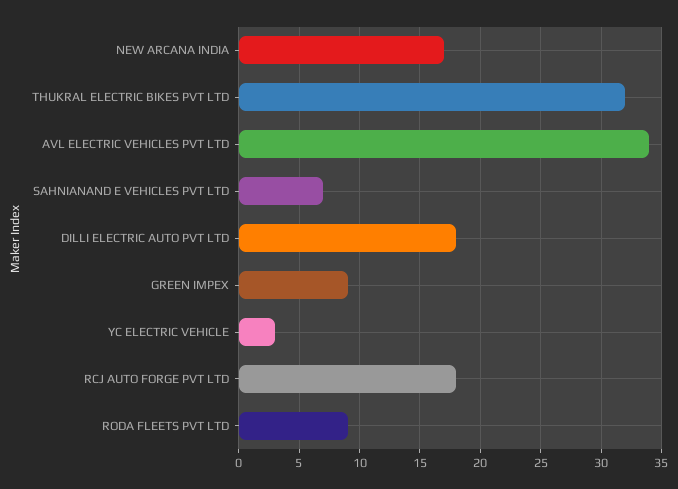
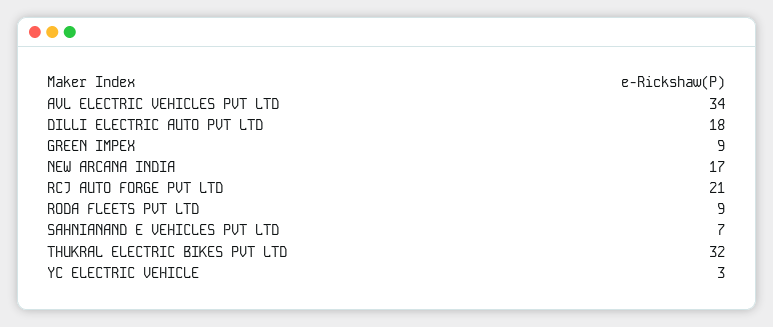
RCJ AUTO FORGE PVT LTD: 18 -> 21

